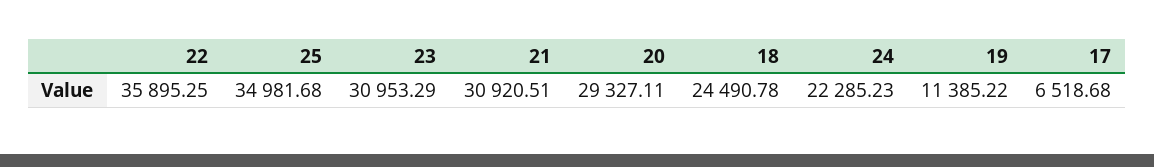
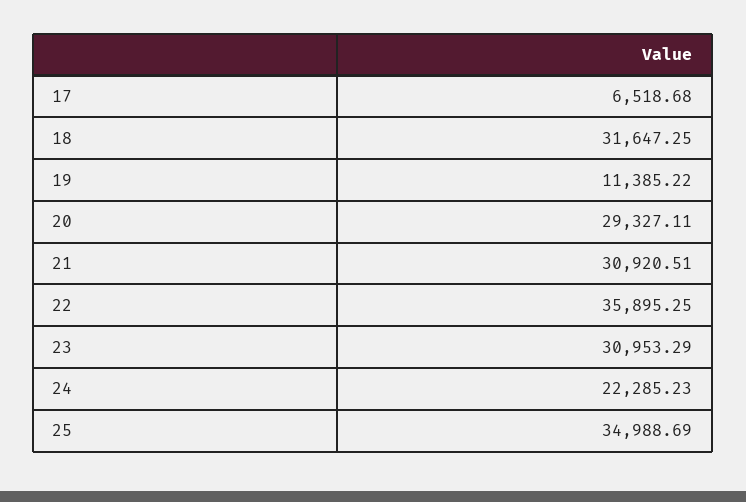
25: 34981.68 -> 34988.69
18: 24490.78 -> 31647.25

